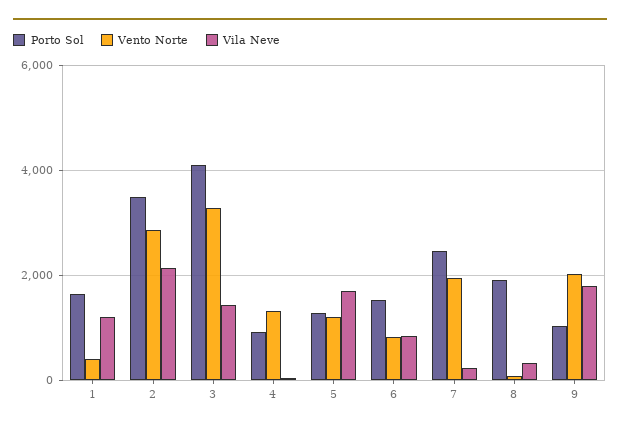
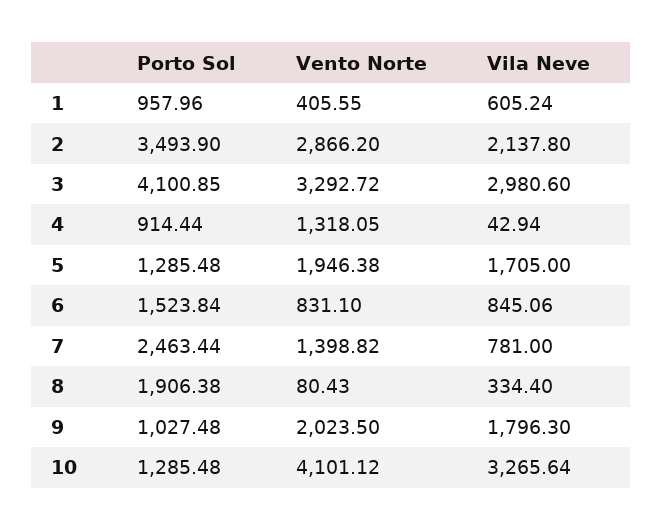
Porto Sol, 1: 1600 -> 957.96
Vila Neve, 1: 1200 -> 605.24
Vila Neve, 3: 1400 -> 2980.6
Vento Norte, 5: 1200 -> 1946.38
Vento Norte, 7: 2000 -> 1398.82
Vila Neve, 7: 200 -> 781
Porto Sol, 10: none -> 1285.48
Vento Norte, 10: none -> 4101.12
Vila Neve, 10: none -> 3265.64

